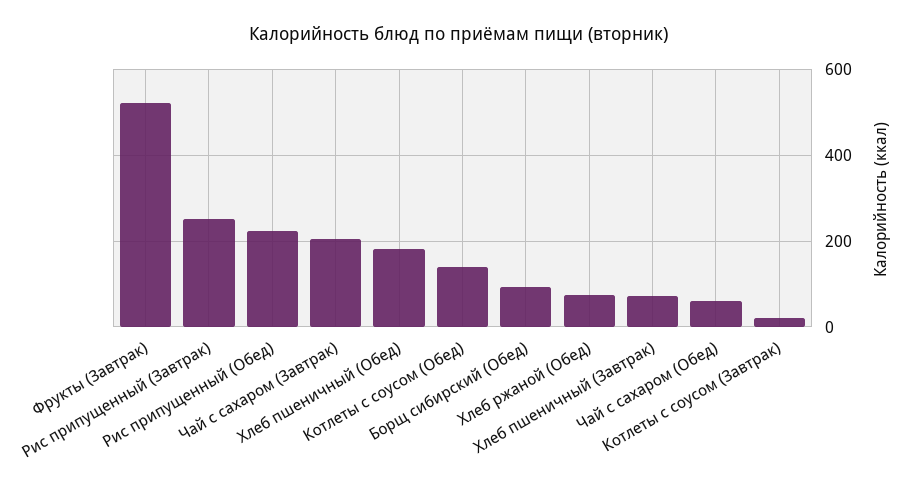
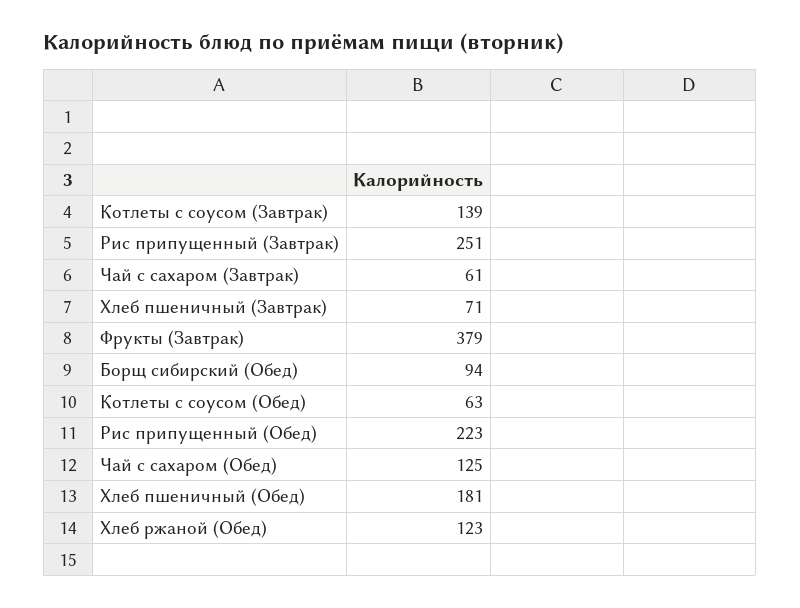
Фрукты (Завтрак): 520 -> 379
Чай с сахаром (Завтрак): 200 -> 61
Котлеты с соусом (Обед): 140 -> 63
Хлеб ржаной (Обед): 80 -> 123
Чай с сахаром (Обед): 60 -> 125
Котлеты с соусом (Завтрак): 20 -> 139

